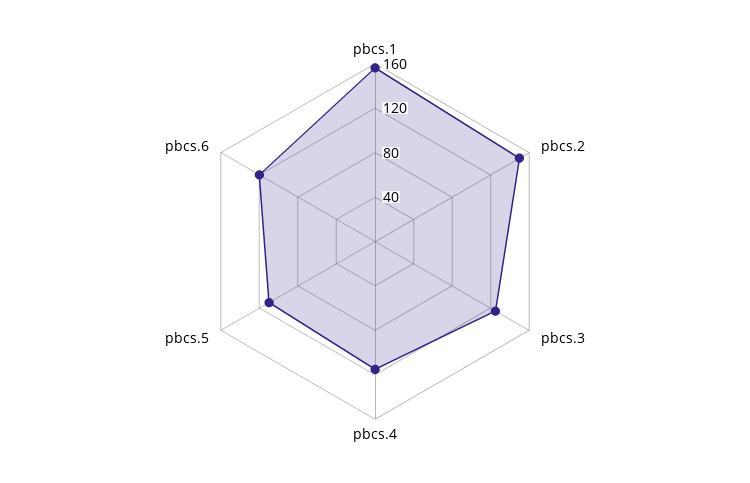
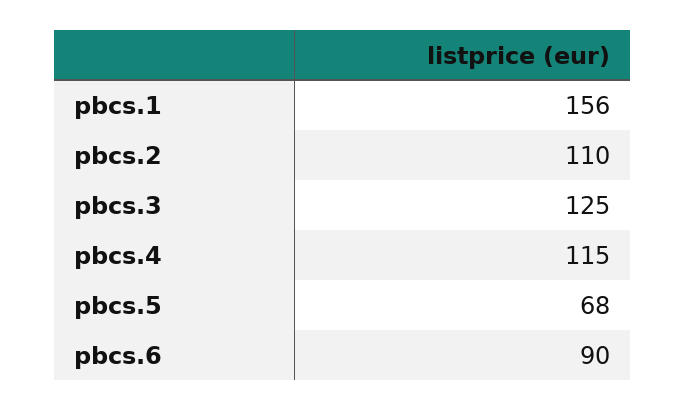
pbcs.2: 150 -> 110
pbcs.5: 110 -> 68
pbcs.6: 120 -> 90

